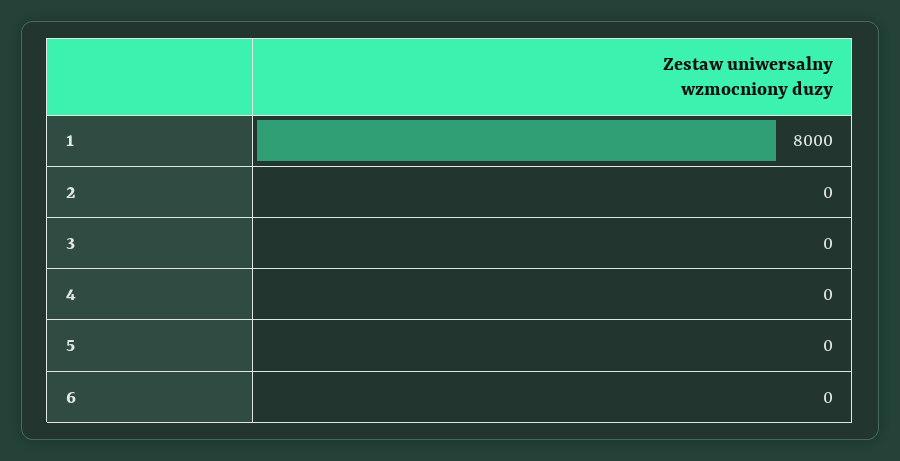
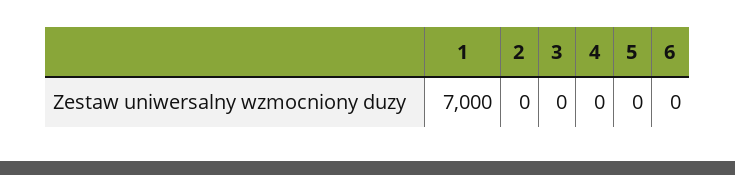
1: 8000 -> 7000

